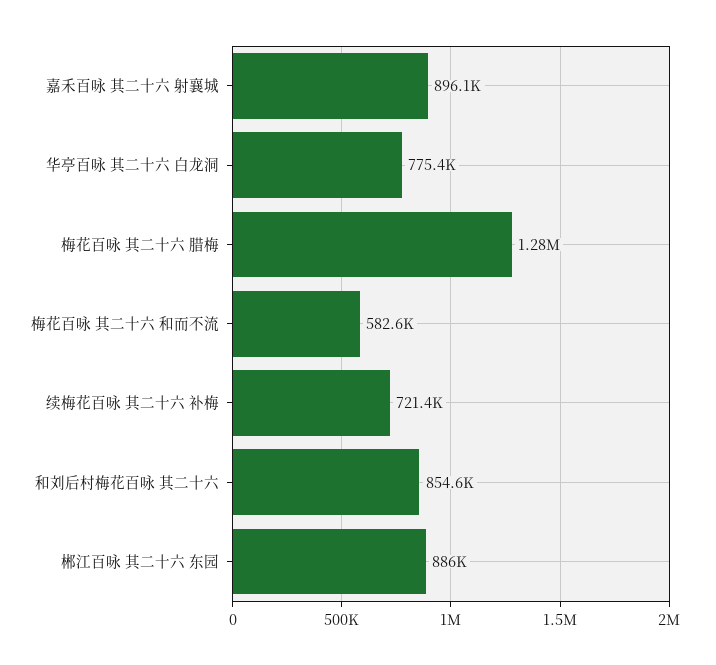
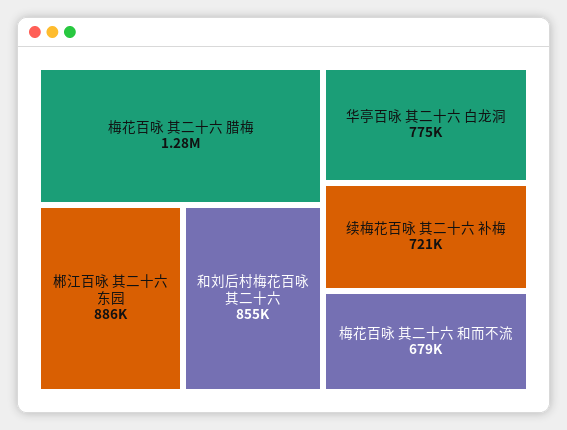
嘉禾百咏 其二十六 射襄城: 896100 -> none
梅花百咏 其二十六 和而不流: 582600 -> 679000

